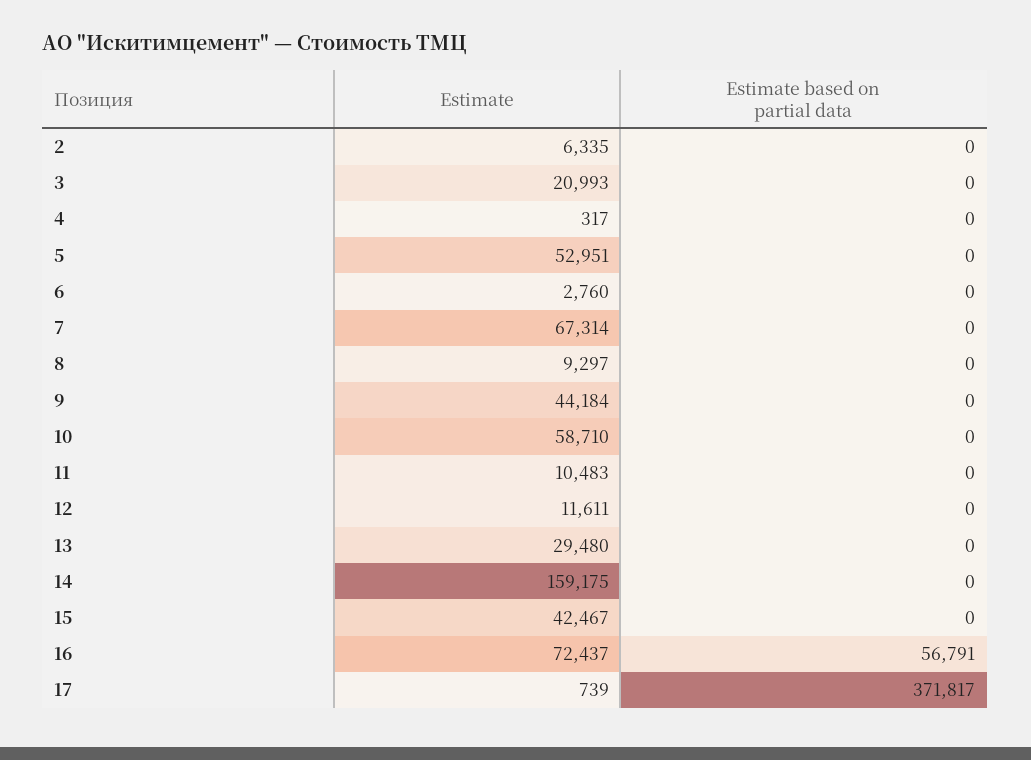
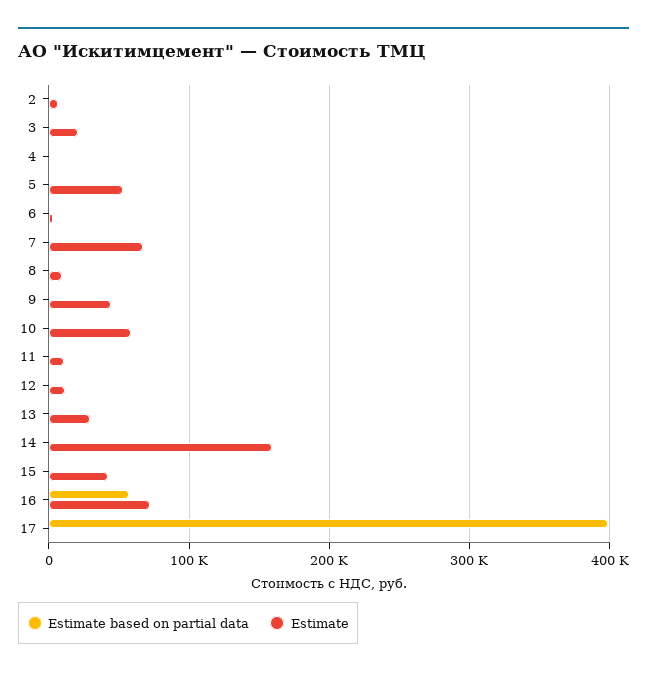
Estimate based on partial data, 17: 371817 -> 400000

